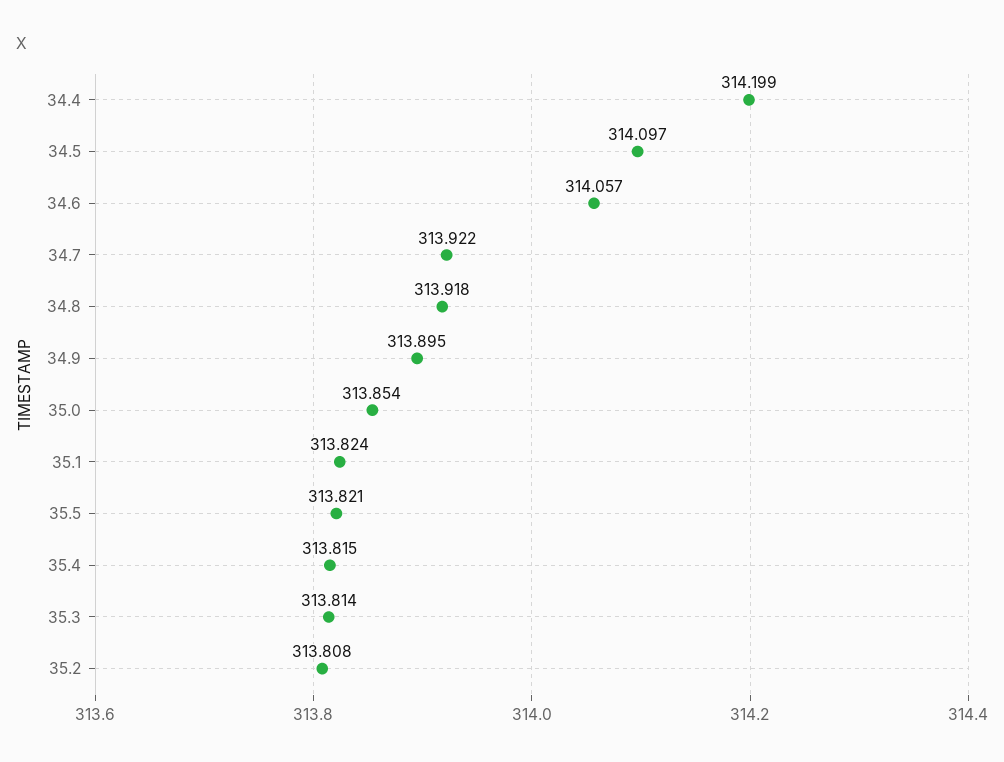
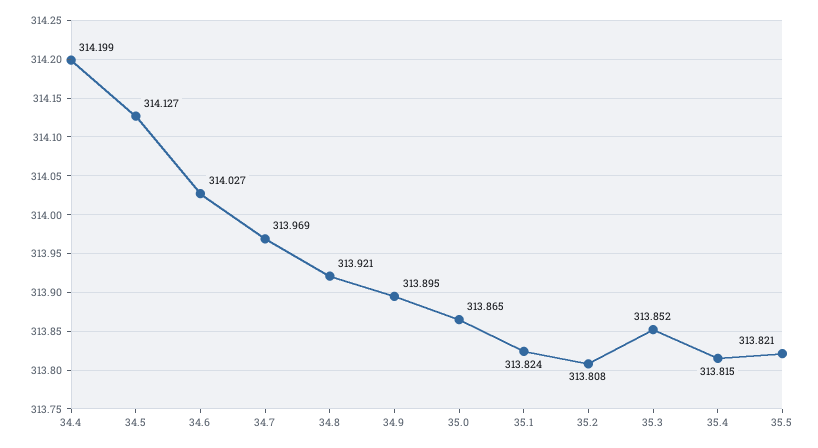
34.5: 314.097 -> 314.127
34.6: 314.057 -> 314.027
34.7: 313.922 -> 313.969
34.8: 313.918 -> 313.921
35.0: 313.854 -> 313.865
35.3: 313.814 -> 313.852

